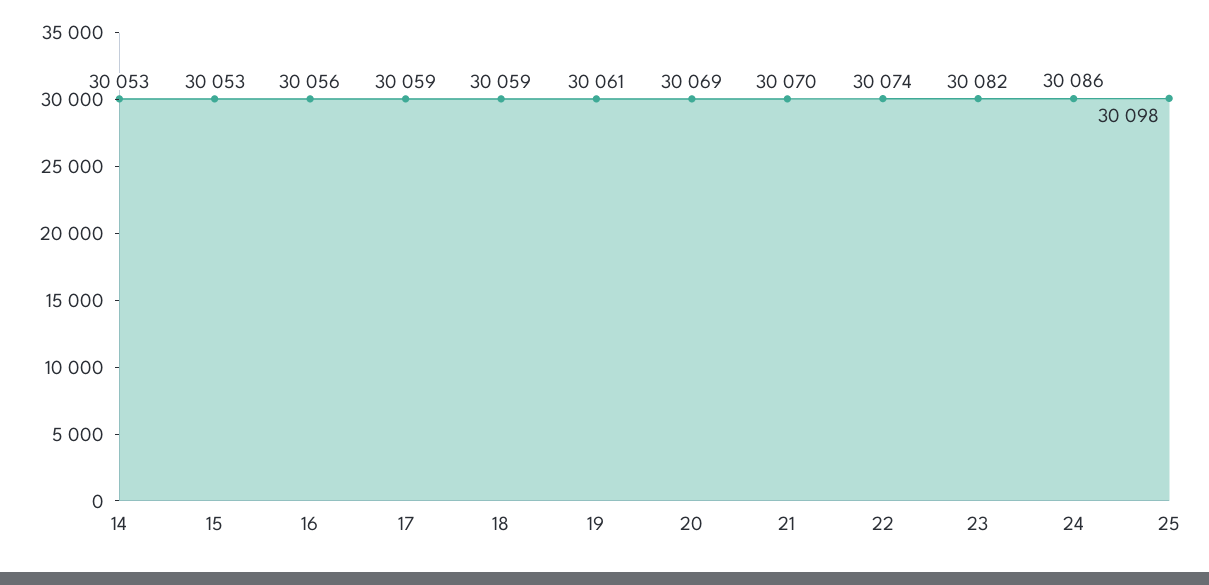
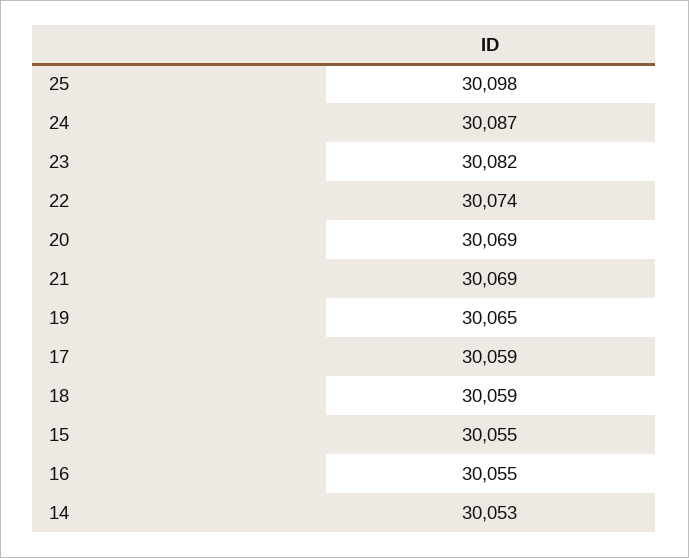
15: 30053 -> 30055
16: 30056 -> 30055
19: 30061 -> 30065
21: 30070 -> 30069
24: 30086 -> 30087

